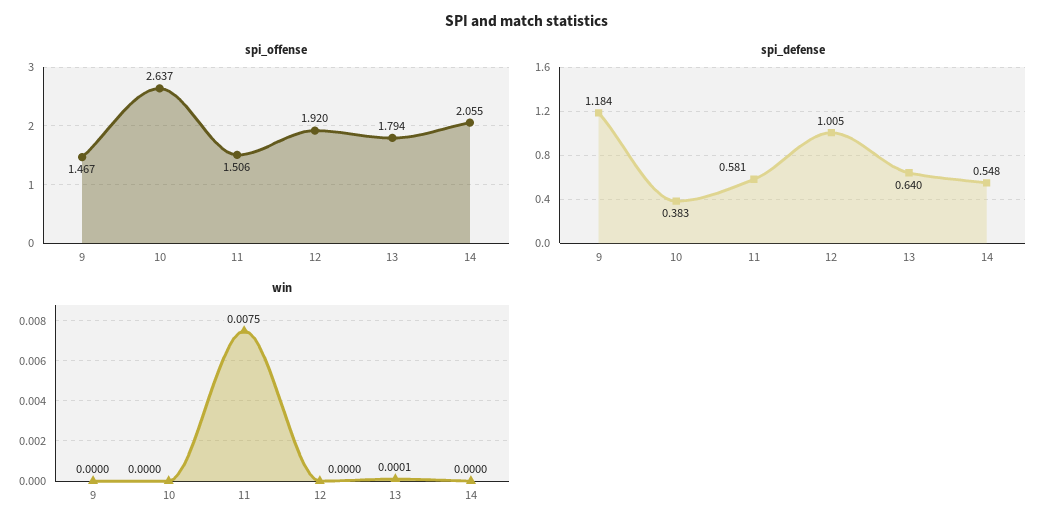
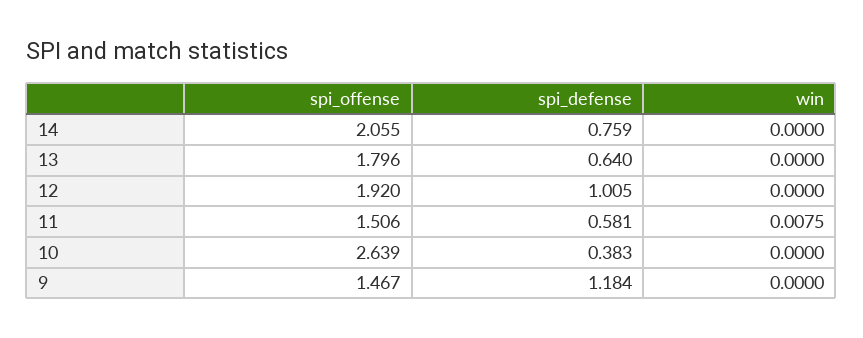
spi_offense, 10: 2.637 -> 2.639
spi_offense, 13: 1.794 -> 1.796
spi_defense, 14: 0.548 -> 0.759
win, 13: 0.0001 -> 0

